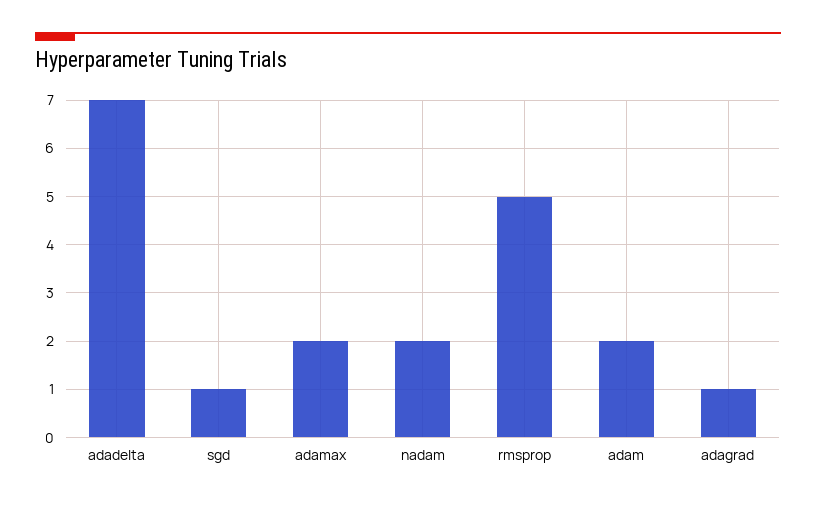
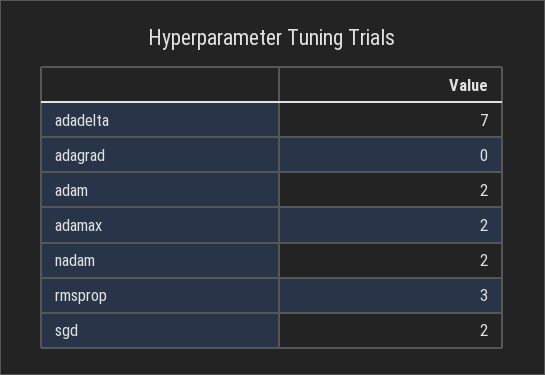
sgd: 1 -> 2
rmsprop: 5 -> 3
adagrad: 1 -> 0

